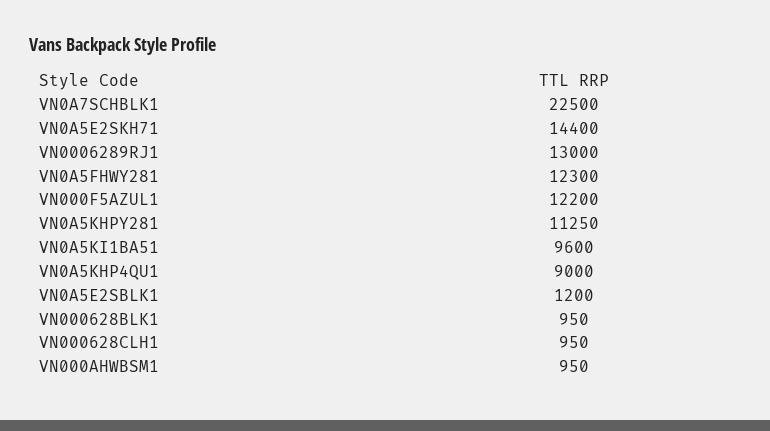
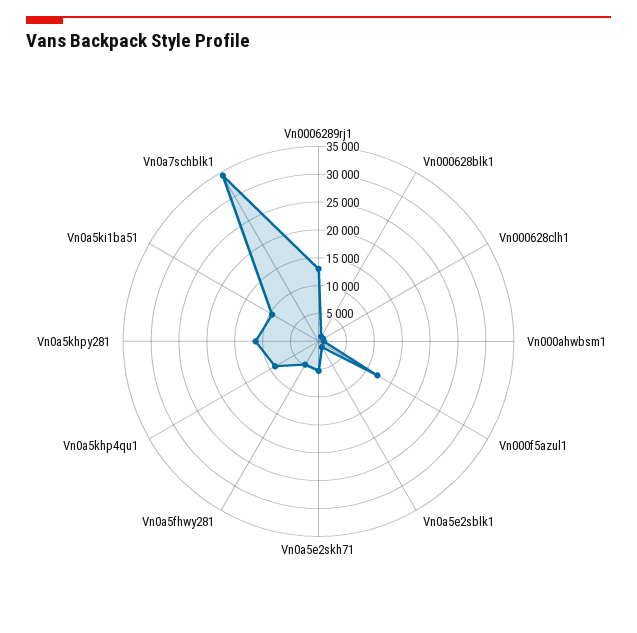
VN0A7SCHBLK1: 22500 -> 35000
VN0A5E2SKH71: 14400 -> 5000
VN0A5FHWY281: 12300 -> 5000

